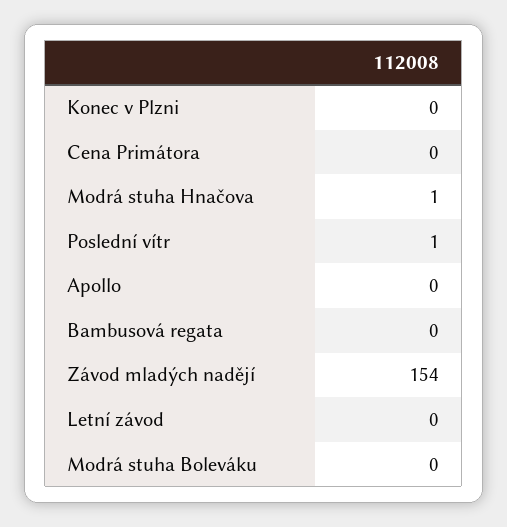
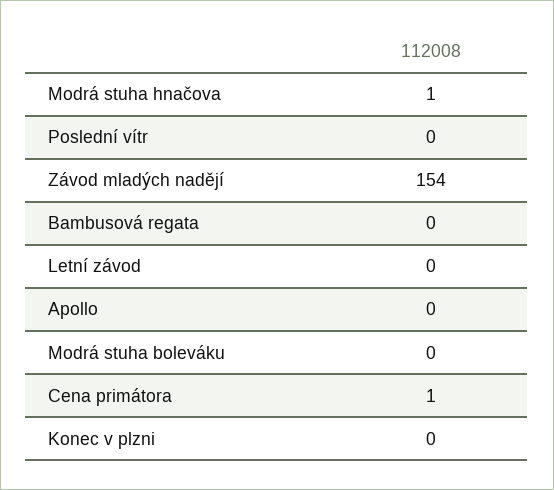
Cena Primátora: 0 -> 1
Poslední vítr: 1 -> 0

